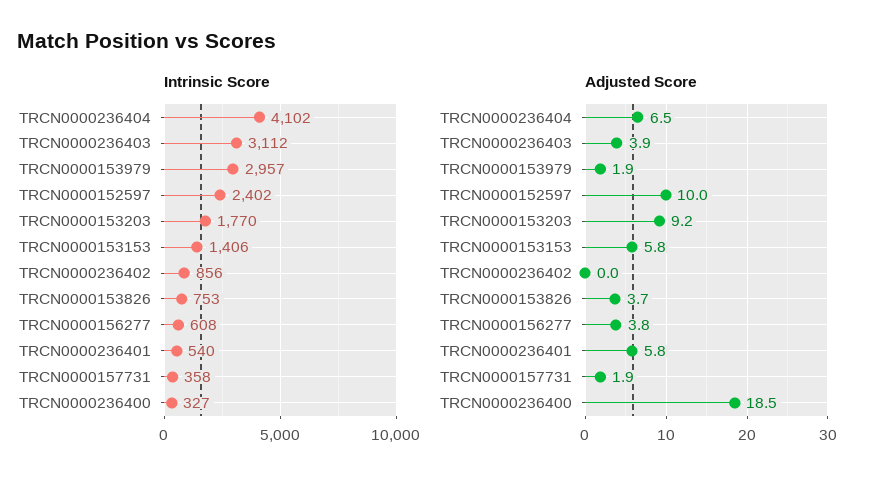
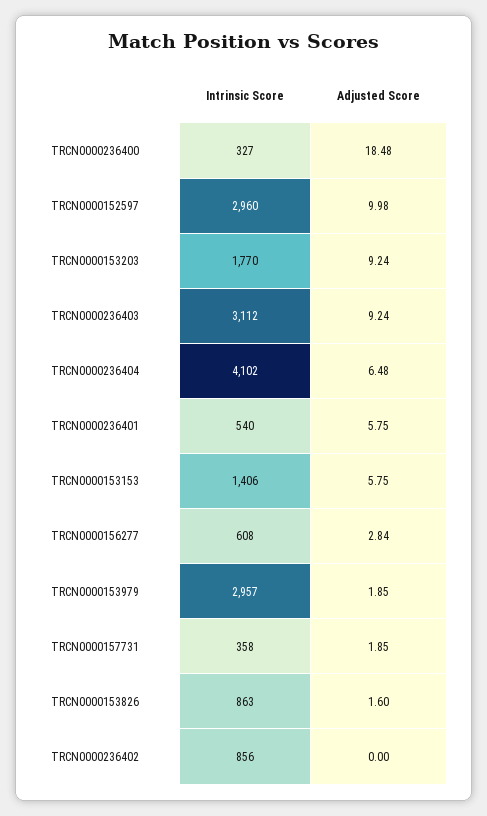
Intrinsic Score, TRCN0000152597: 2402 -> 2960
Intrinsic Score, TRCN0000153826: 753 -> 863
Adjusted Score, TRCN0000236403: 3.9 -> 9.24
Adjusted Score, TRCN0000153826: 3.7 -> 1.6
Adjusted Score, TRCN0000156277: 3.8 -> 2.84

